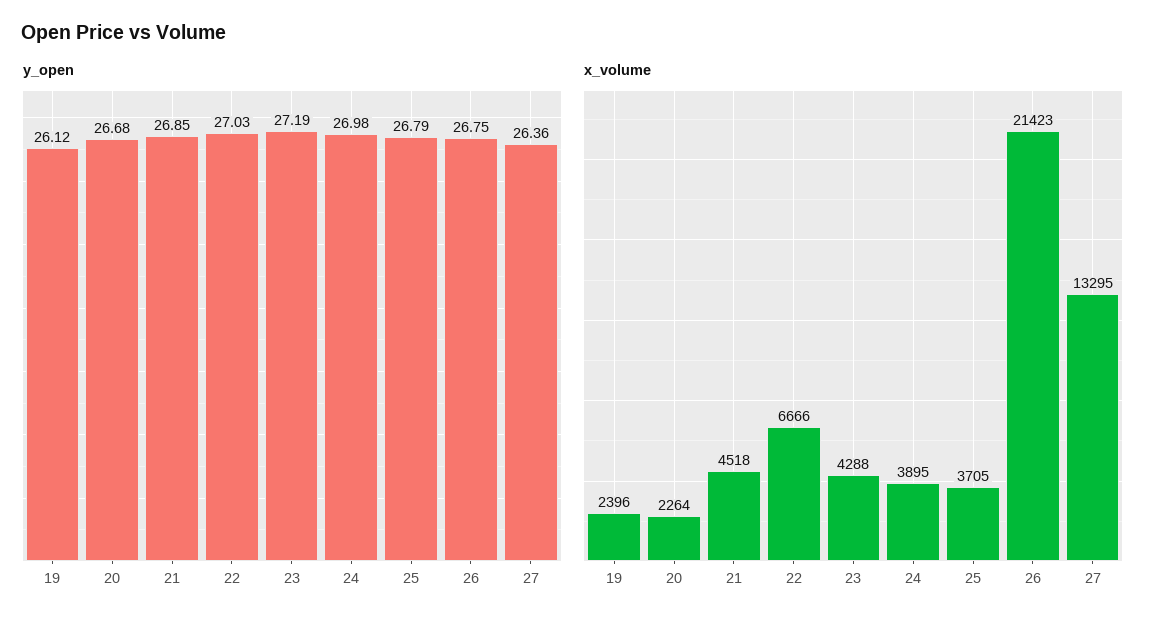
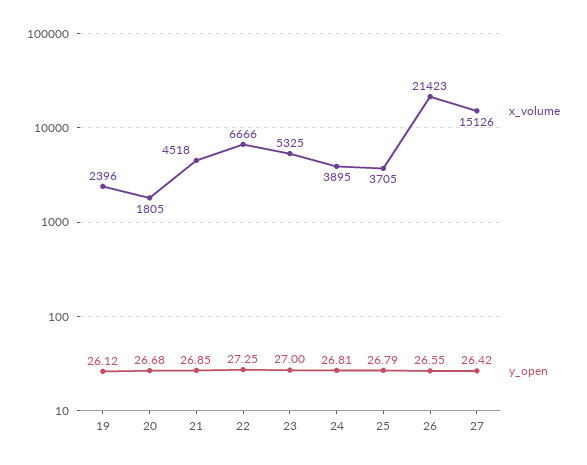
y_open, 22: 27.03 -> 27.25
y_open, 23: 27.19 -> 27
y_open, 24: 26.98 -> 26.81
y_open, 26: 26.75 -> 26.55
y_open, 27: 26.36 -> 26.42
x_volume, 20: 2264 -> 1805
x_volume, 23: 4288 -> 5325
x_volume, 27: 13295 -> 15126

